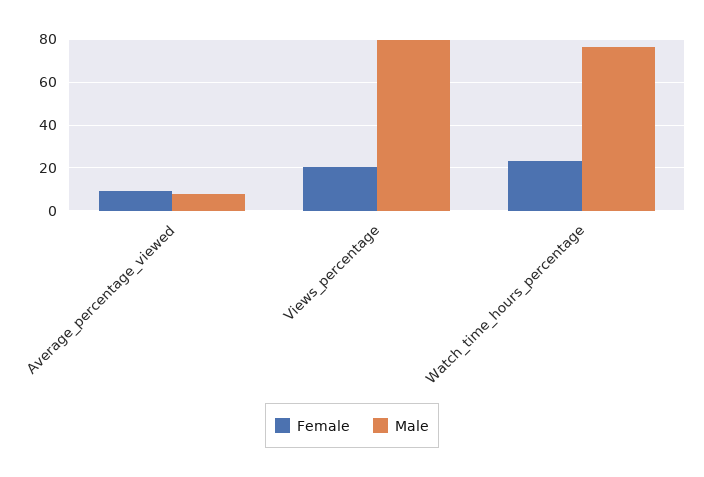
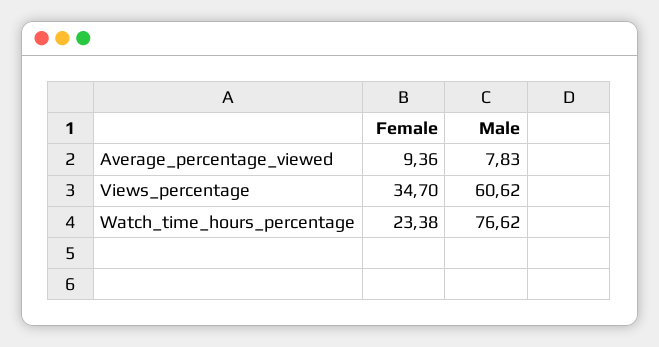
Female, Views_percentage: 20 -> 34.7
Male, Views_percentage: 80 -> 60.62

